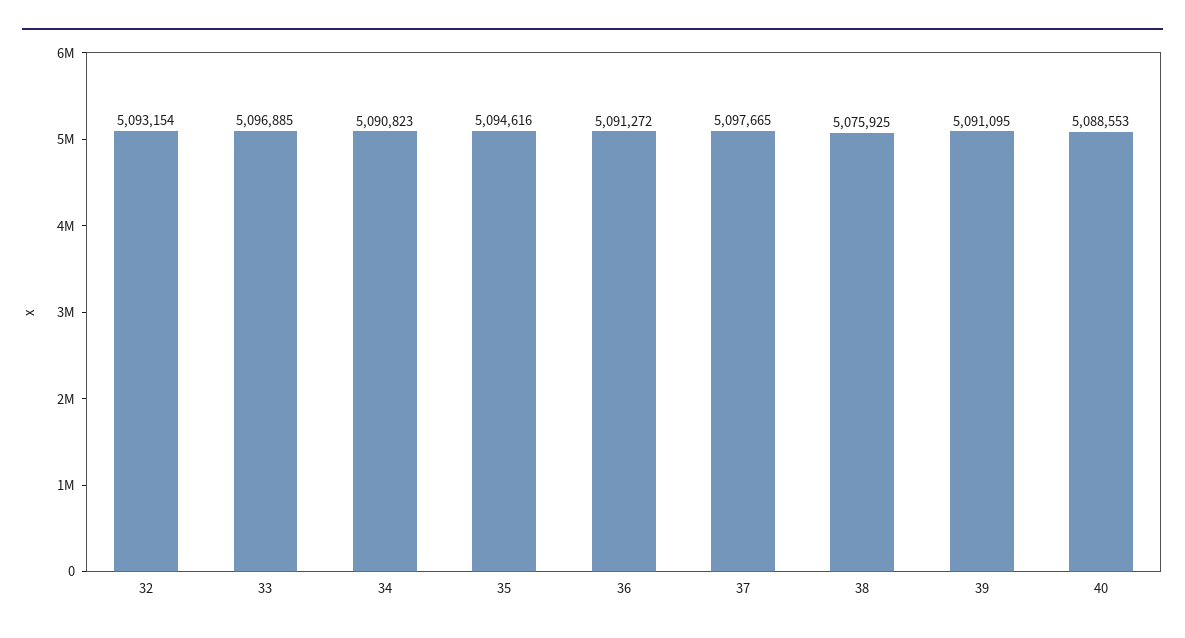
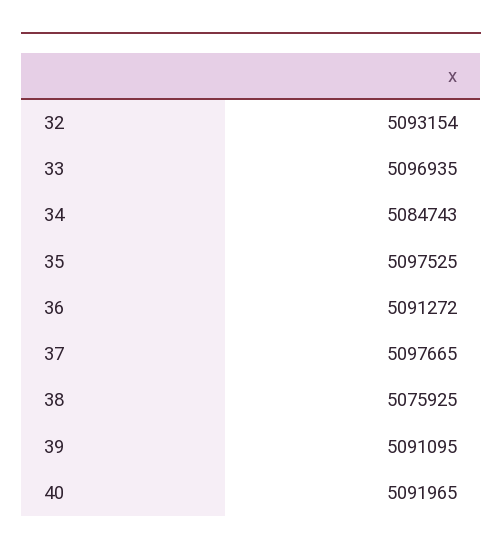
33: 5096885 -> 5096935
34: 5090823 -> 5084743
35: 5094616 -> 5097525
40: 5088553 -> 5091965

